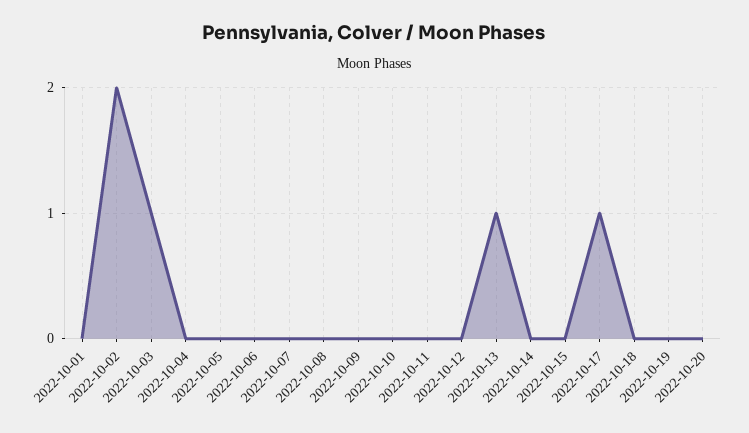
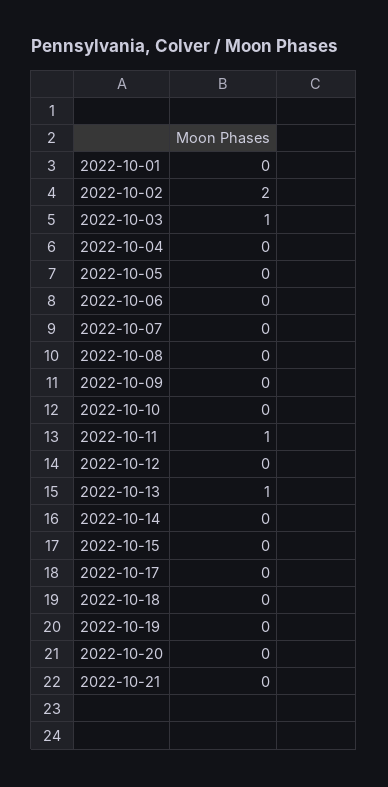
2022-10-11: 0 -> 1
2022-10-17: 1 -> 0
2022-10-21: none -> 0

